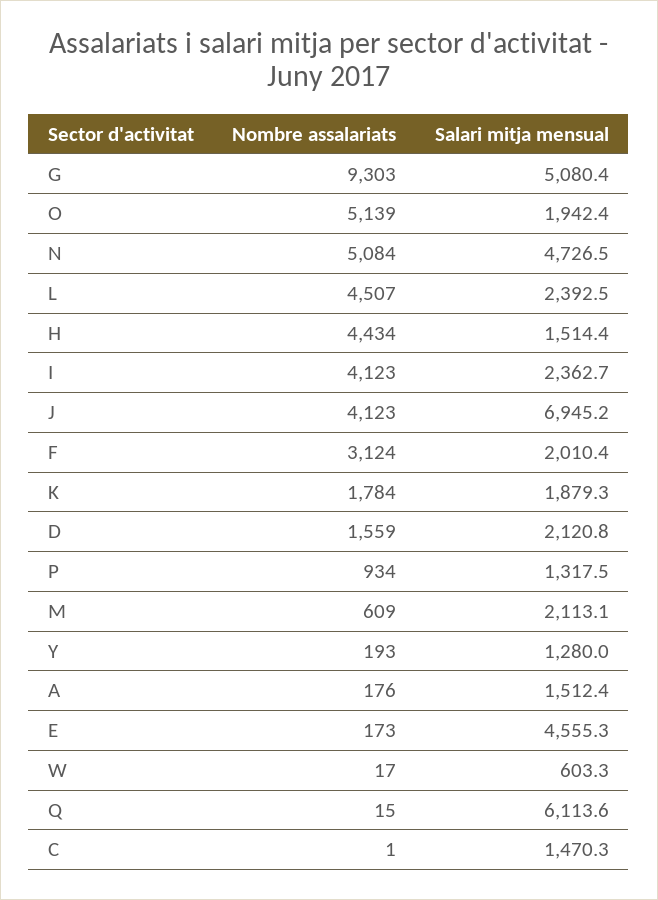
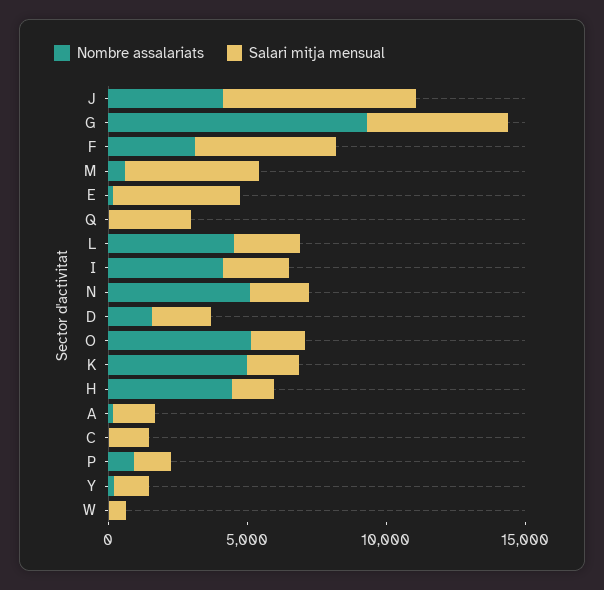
Salari mitja mensual, N: 4726.5 -> 2000
Salari mitja mensual, F: 2010.4 -> 5000
Nombre assalariats, K: 1784 -> 5000
Salari mitja mensual, M: 2113.1 -> 5000
Salari mitja mensual, Q: 6113.6 -> 3000

